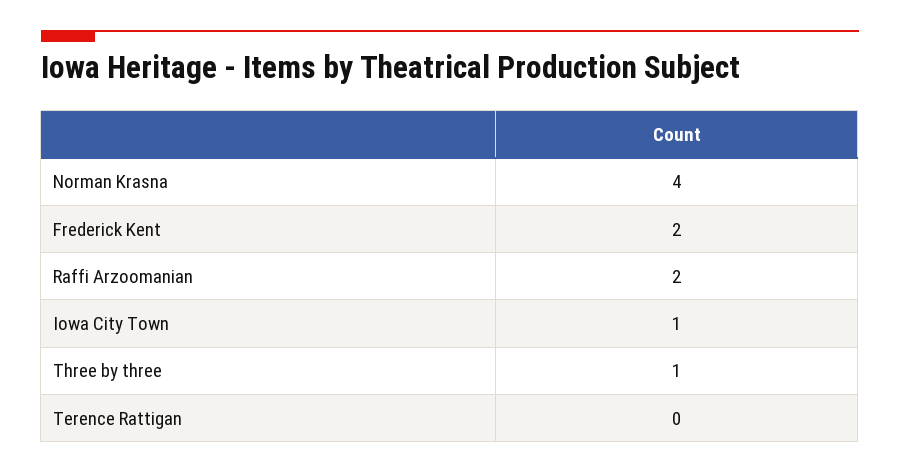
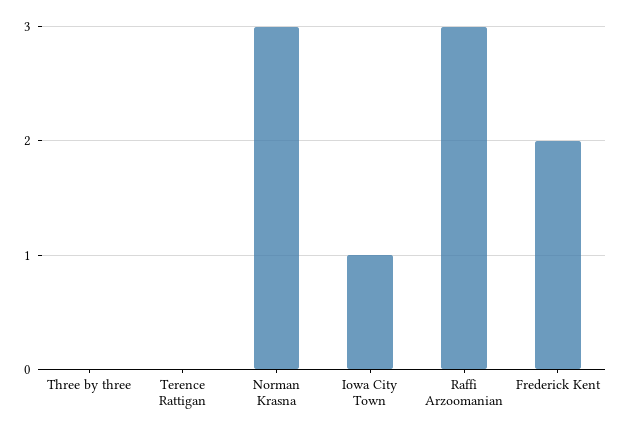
Norman Krasna: 4 -> 3
Raffi Arzoomanian: 2 -> 3
Three by three: 1 -> 0

